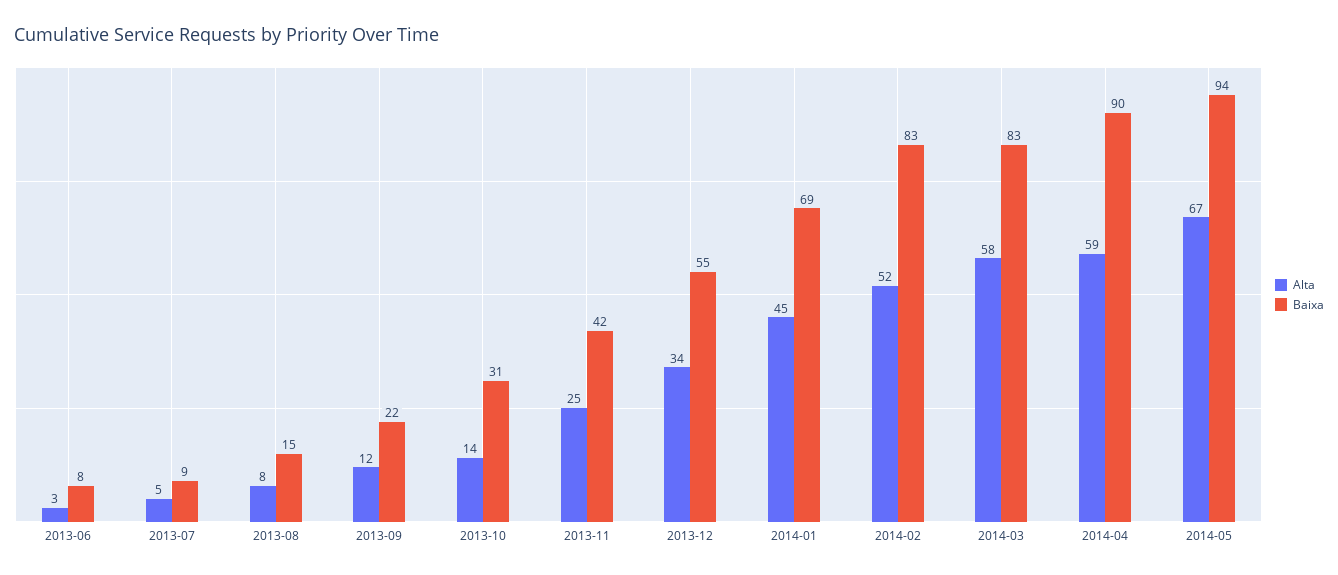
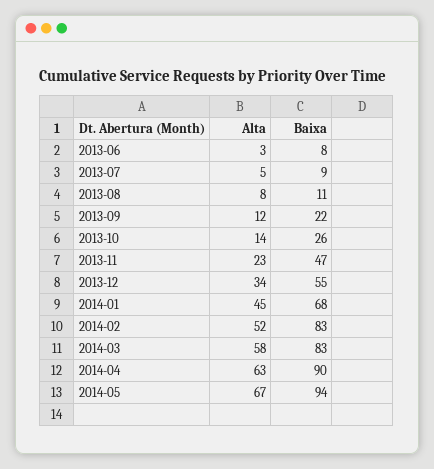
Baixa, 2013-08: 15 -> 11
Baixa, 2013-10: 31 -> 26
Alta, 2013-11: 25 -> 23
Baixa, 2013-11: 42 -> 47
Baixa, 2014-01: 69 -> 68
Alta, 2014-04: 59 -> 63

